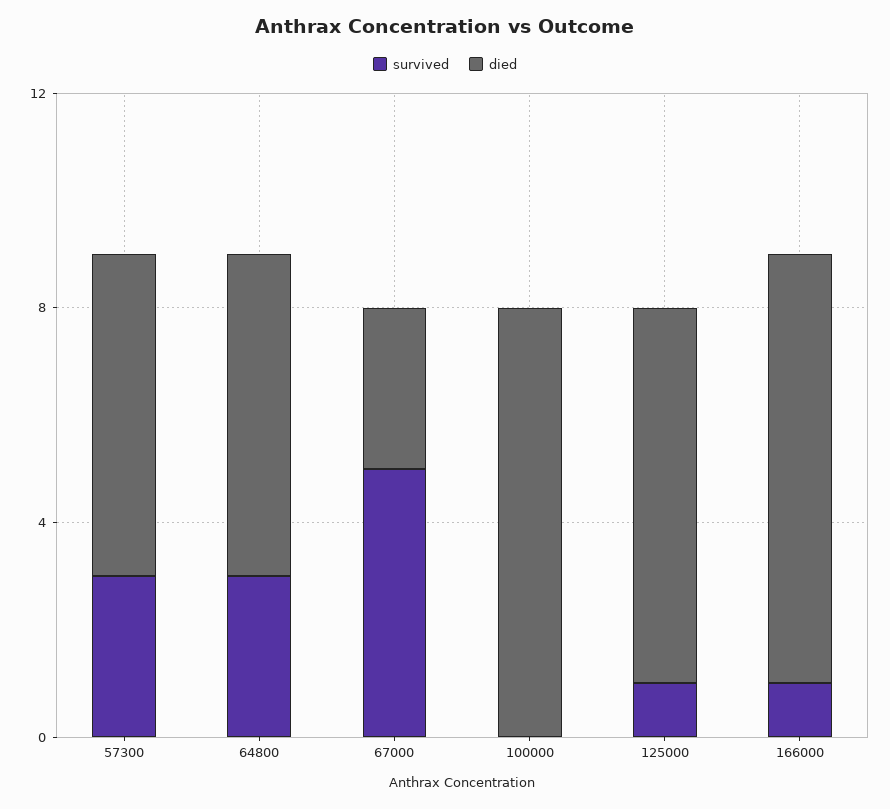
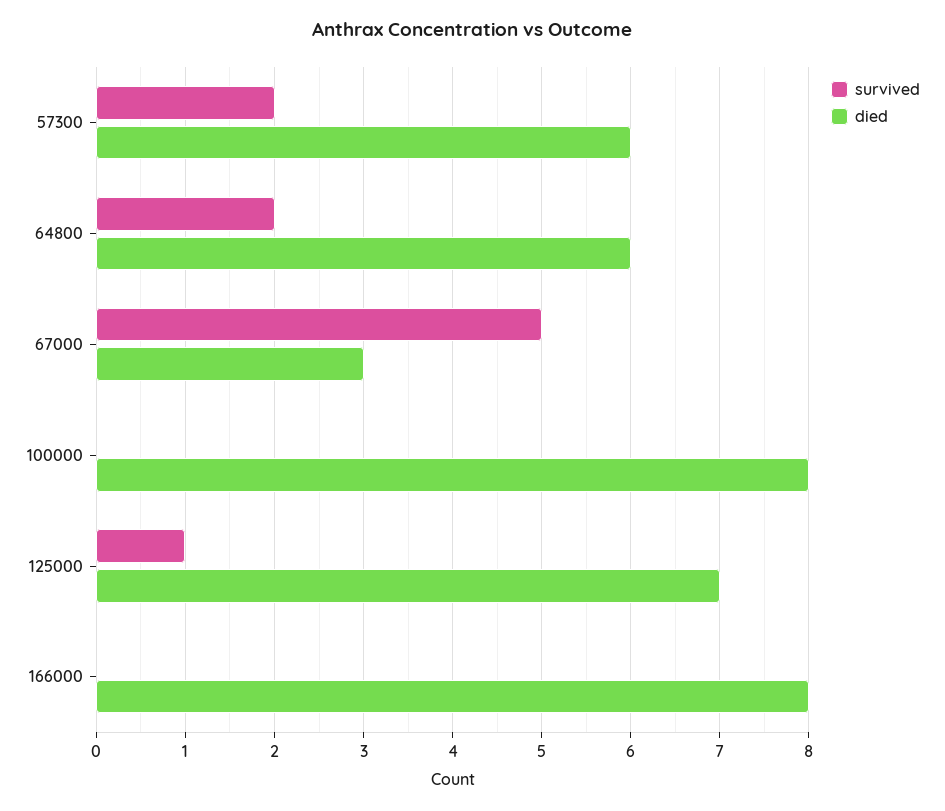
survived, 57300: 3 -> 2
survived, 64800: 3 -> 2
survived, 166000: 1 -> 0

